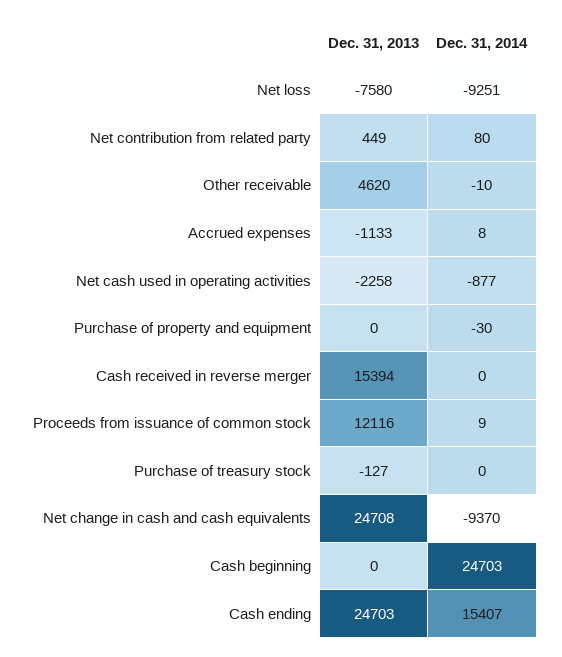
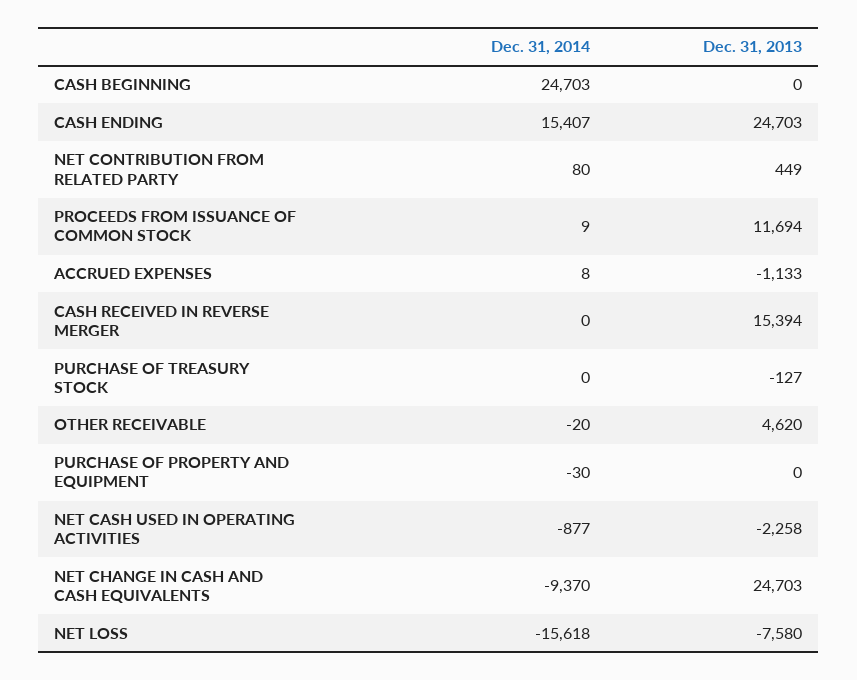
Dec. 31, 2014, Net loss: -9251 -> -15618
Dec. 31, 2014, Other receivable: -10 -> -20
Dec. 31, 2013, Proceeds from issuance of common stock: 12116 -> 11694
Dec. 31, 2013, Net change in cash and cash equivalents: 24708 -> 24703

